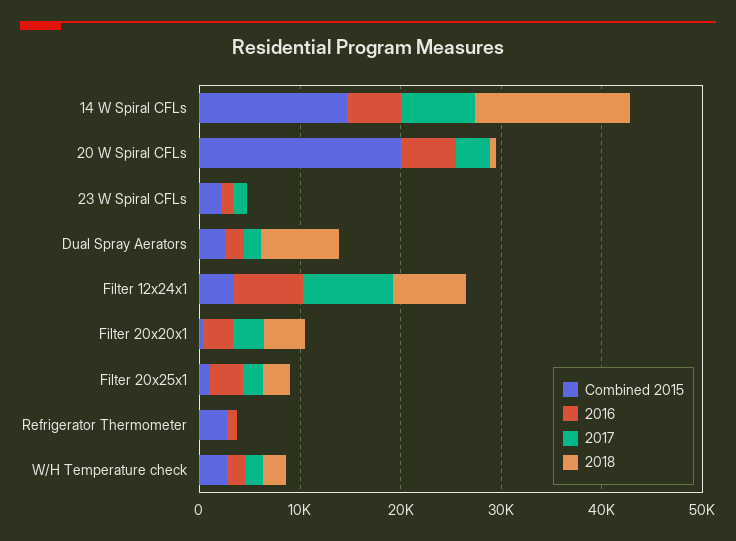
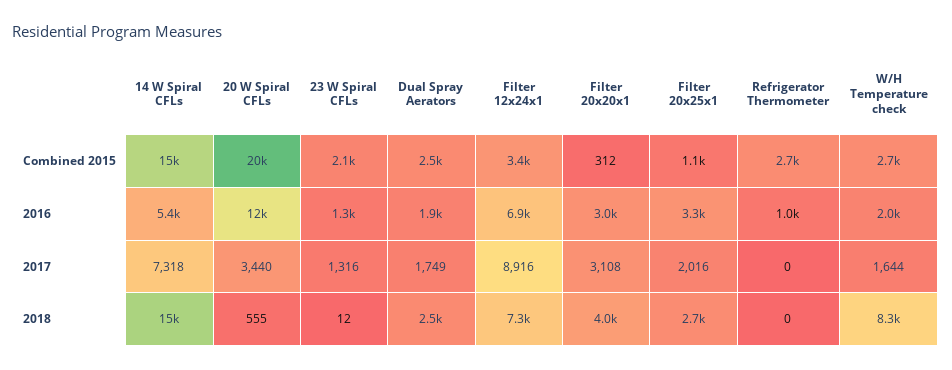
2016, 20 W Spiral CFLs: 6000 -> 12000
2018, Dual Spray Aerators: 8000 -> 2500
2018, W/H Temperature check: 2000 -> 8300

